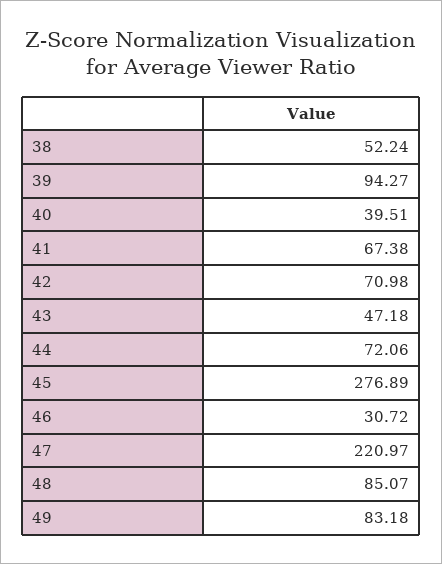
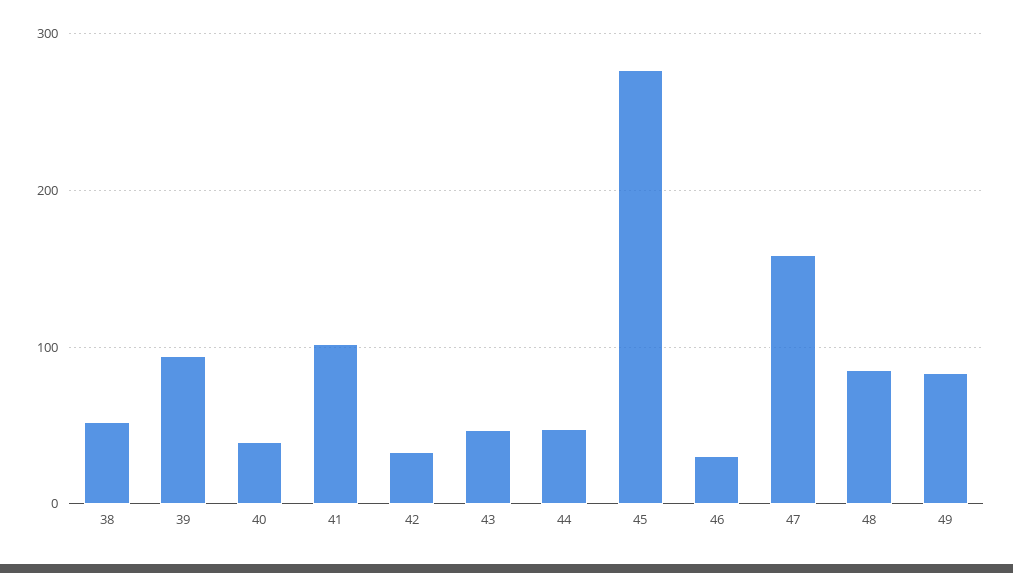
41: 67.38 -> 100
42: 70.98 -> 30
44: 72.06 -> 50
47: 220.97 -> 160

